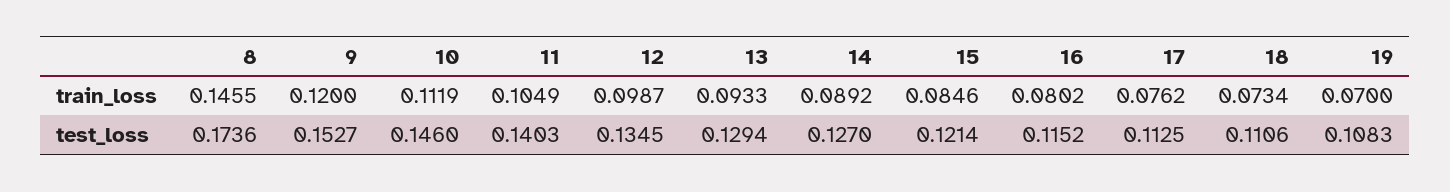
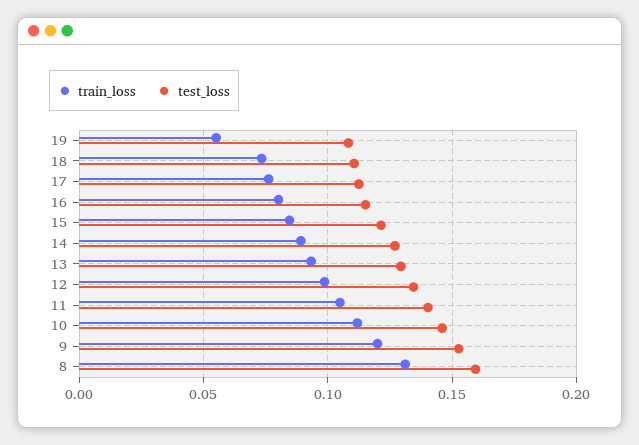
train_loss, 8: 0.1455 -> 0.13
train_loss, 19: 0.07 -> 0.055
test_loss, 8: 0.1736 -> 0.16

